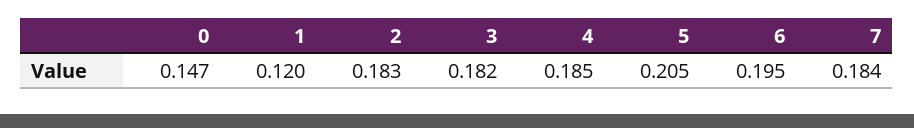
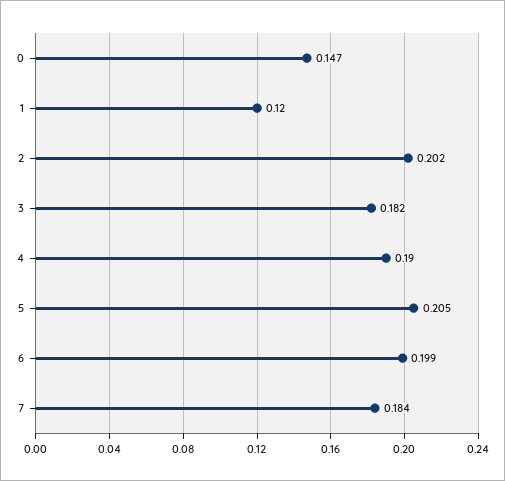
2: 0.183 -> 0.202
4: 0.185 -> 0.19
6: 0.195 -> 0.199

